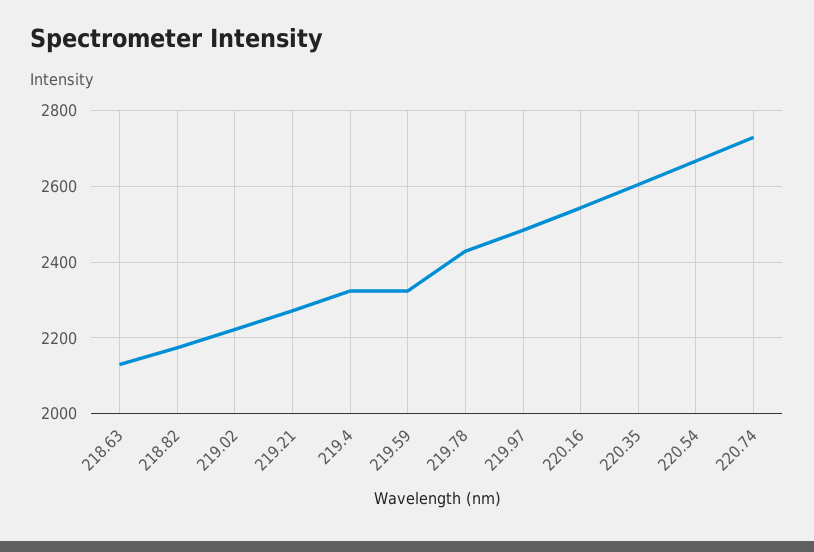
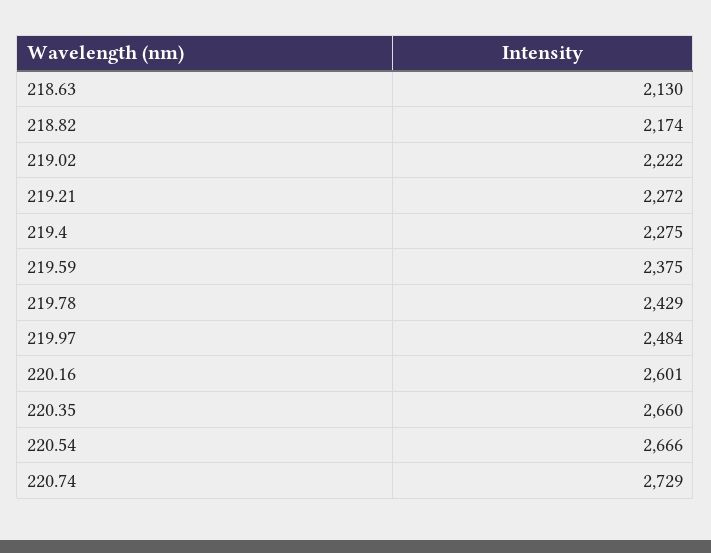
219.4: 2320 -> 2275
219.59: 2320 -> 2375
220.16: 2540 -> 2601
220.35: 2600 -> 2660

